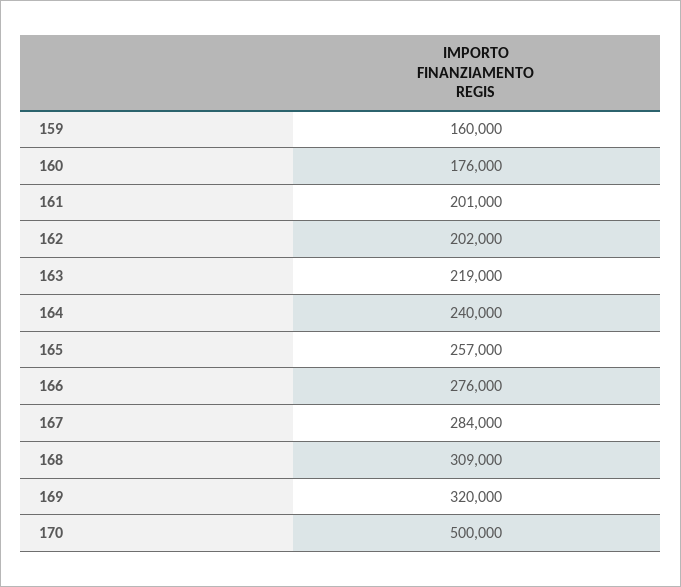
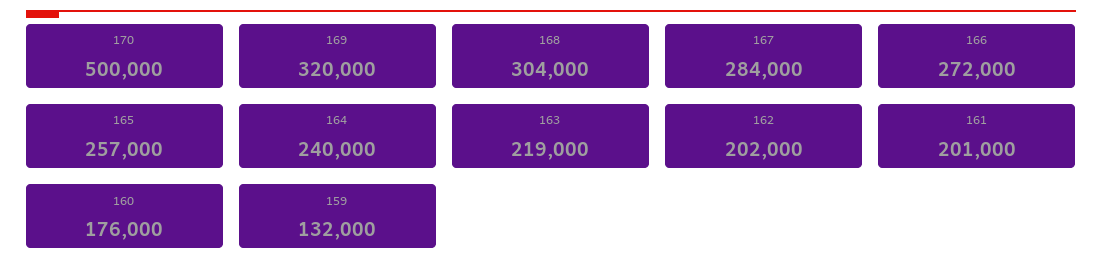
159: 160000 -> 132000
166: 276000 -> 272000
168: 309000 -> 304000

